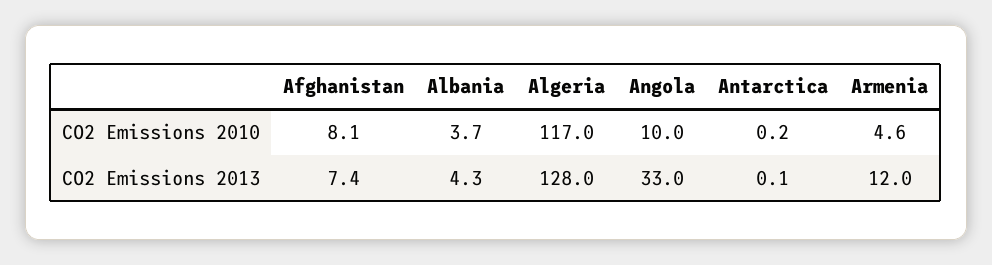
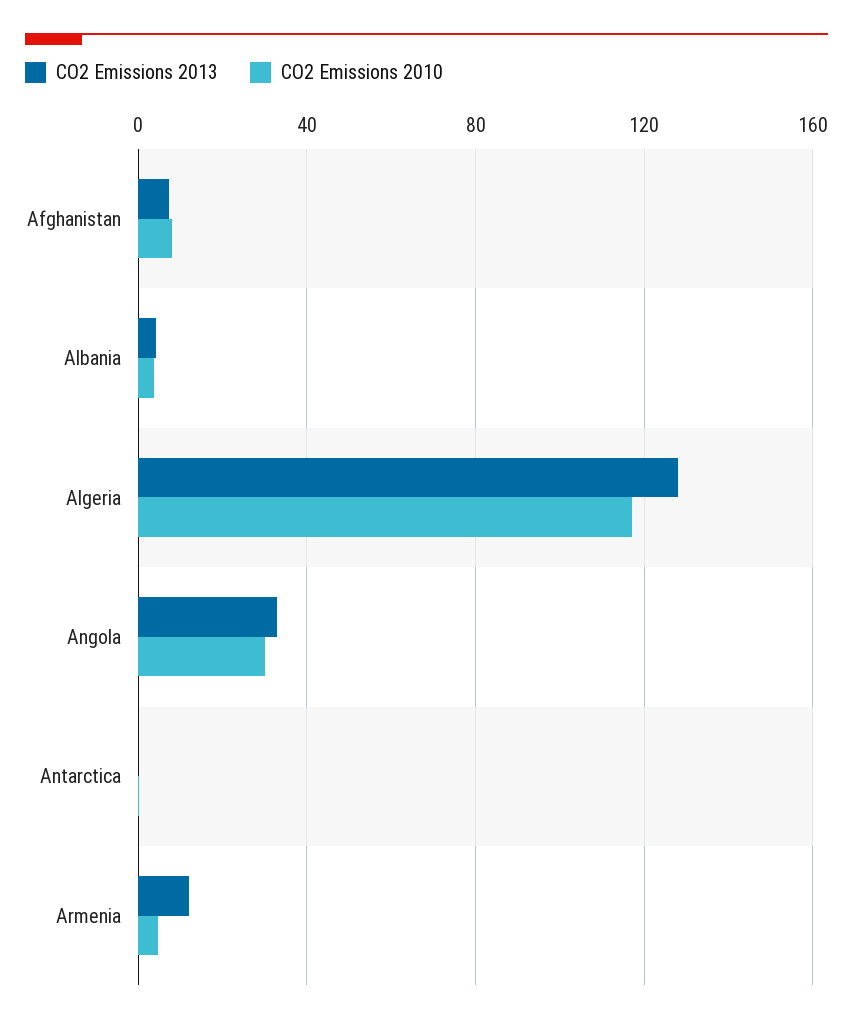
CO2 Emissions 2010, Angola: 10 -> 30

